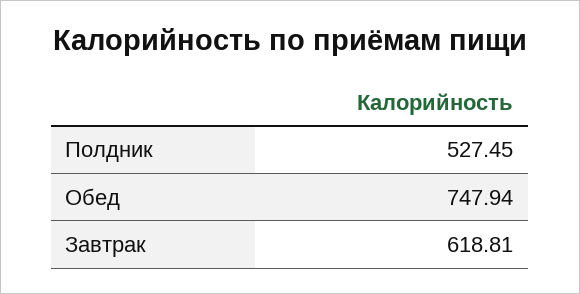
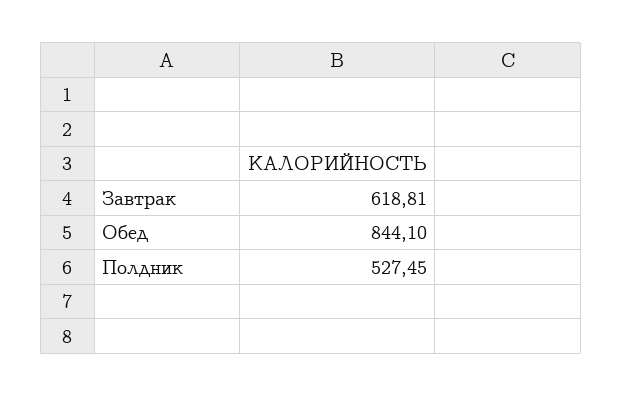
Обед: 747.94 -> 844.1

